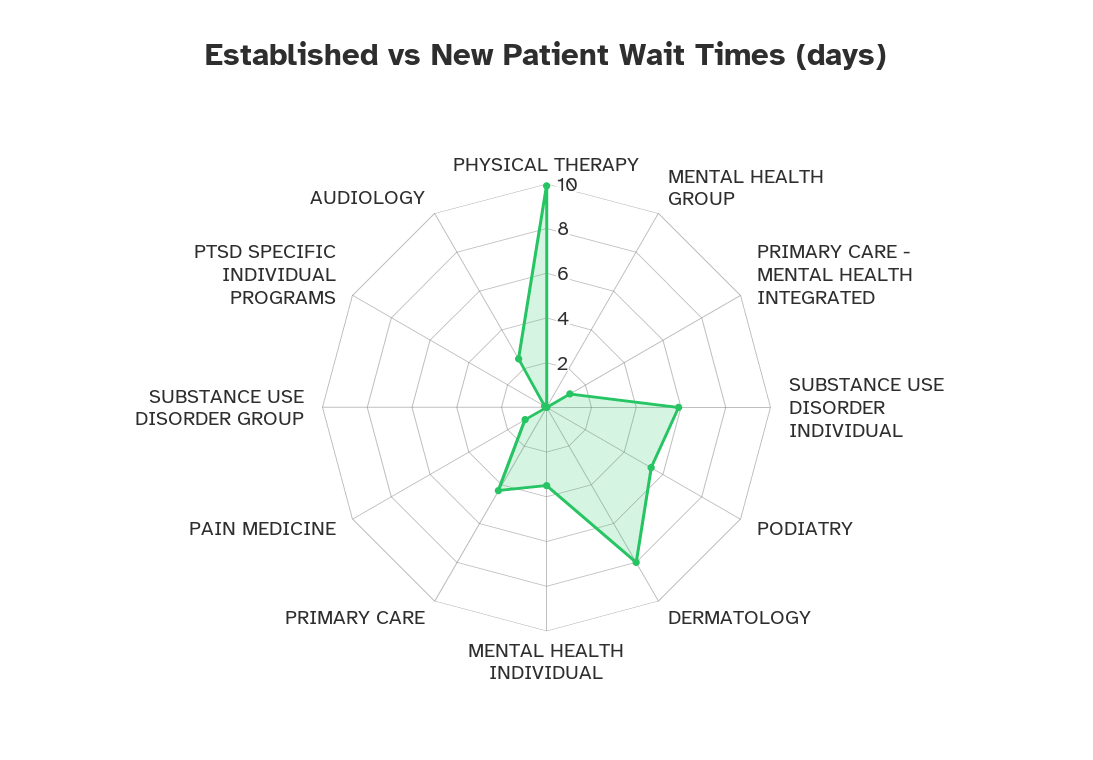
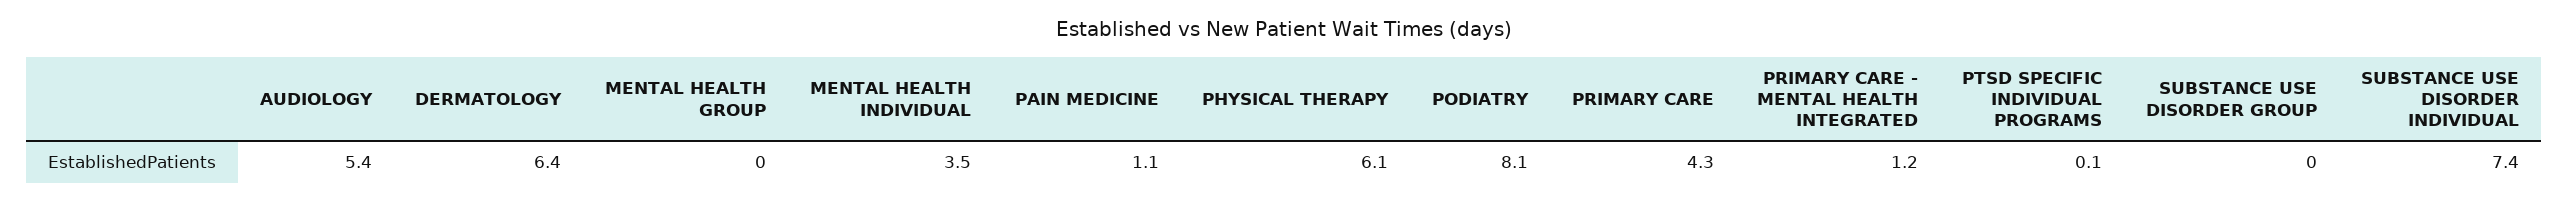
PHYSICAL THERAPY: 10 -> 6.1
SUBSTANCE USE DISORDER INDIVIDUAL: 6 -> 7.4
PODIATRY: 5.5 -> 8.1
DERMATOLOGY: 8 -> 6.4
AUDIOLOGY: 2.5 -> 5.4

